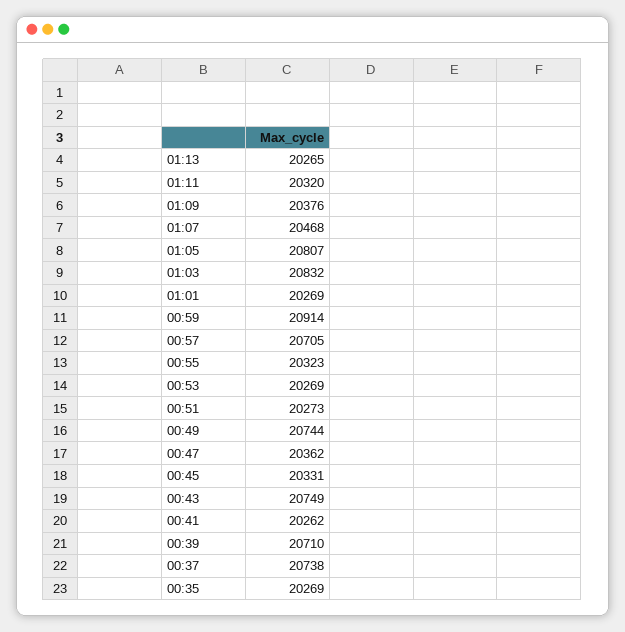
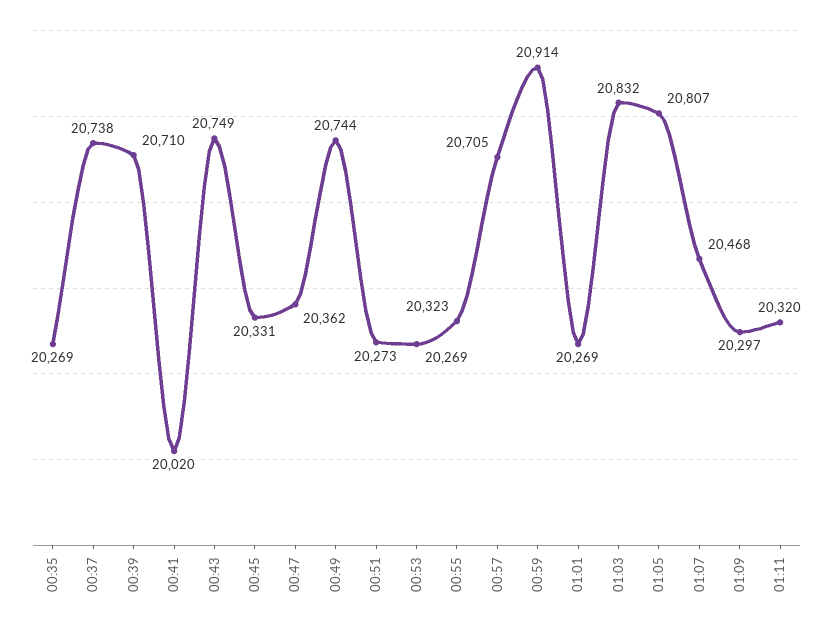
01:13: 20265 -> none
01:09: 20376 -> 20297
00:41: 20262 -> 20020

